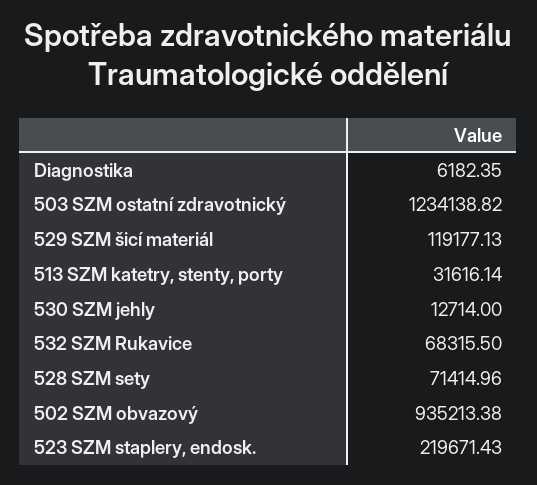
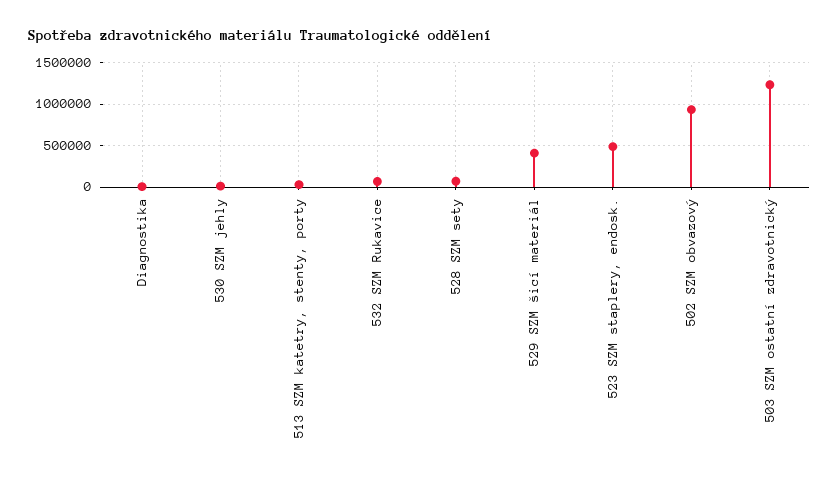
529 SZM šicí materiál: 119177.13 -> 400000
523 SZM staplery, endosk.: 219671.43 -> 500000

